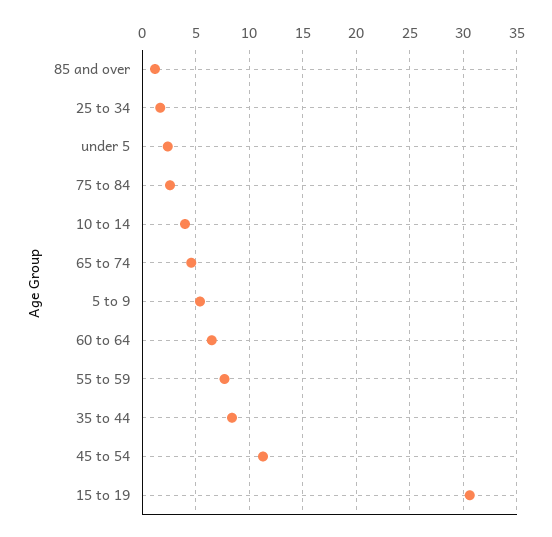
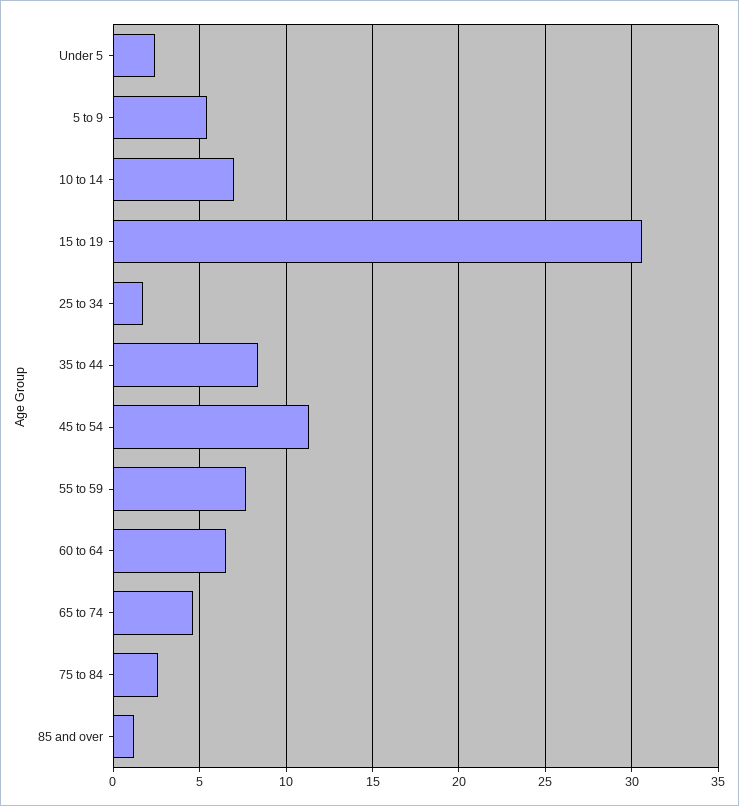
10 to 14: 4 -> 7

